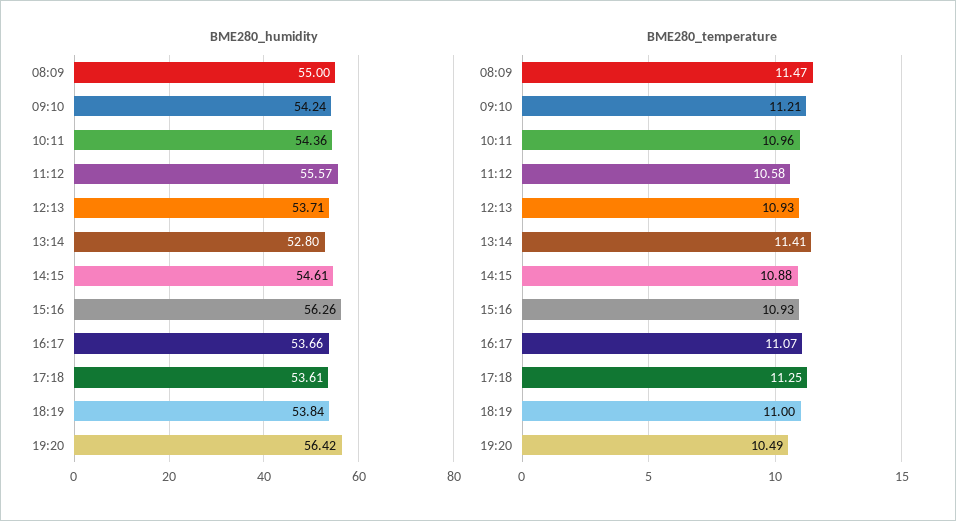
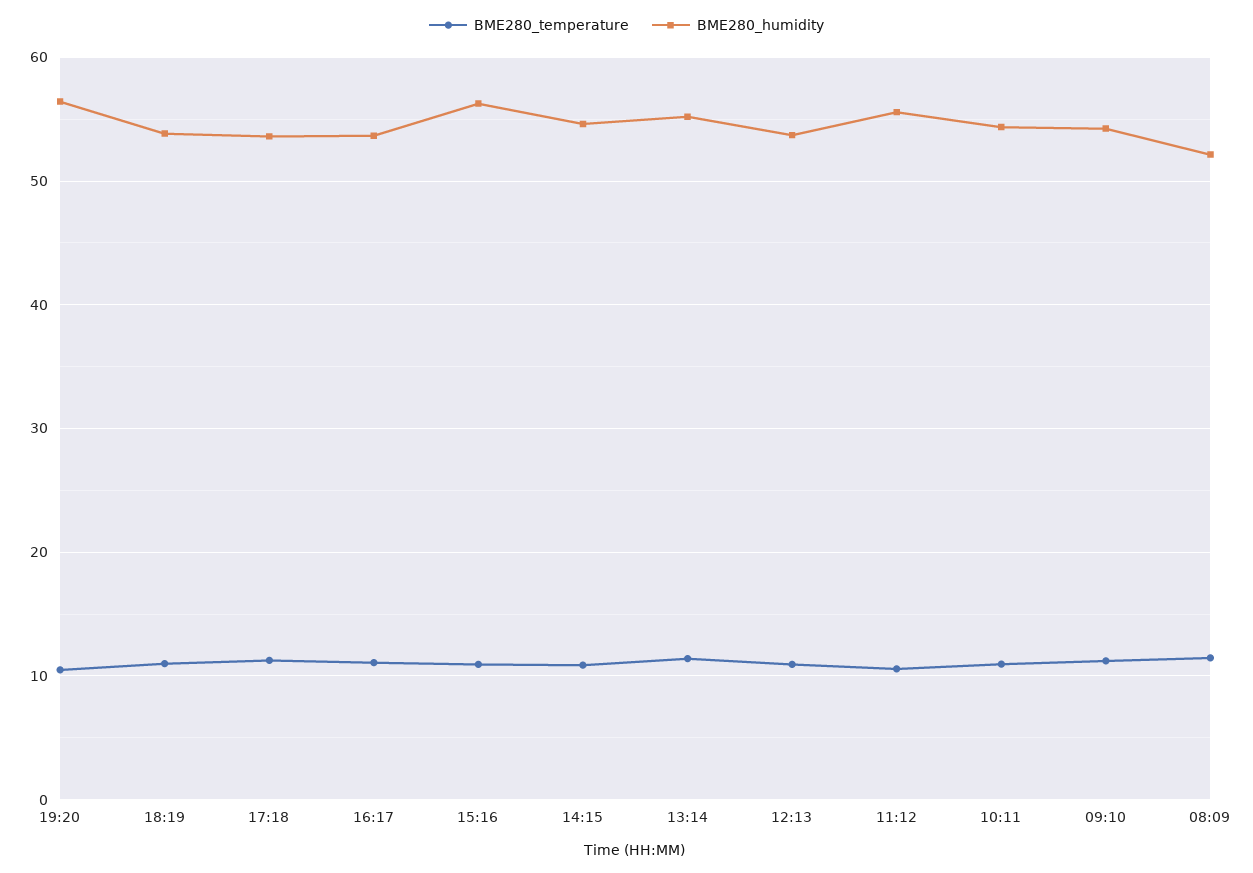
BME280_humidity, 08:09: 55 -> 52
BME280_humidity, 13:14: 52.8 -> 55

